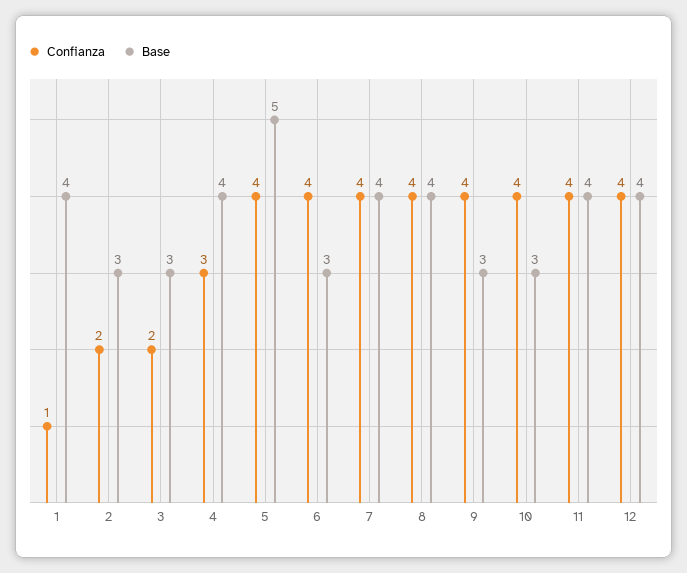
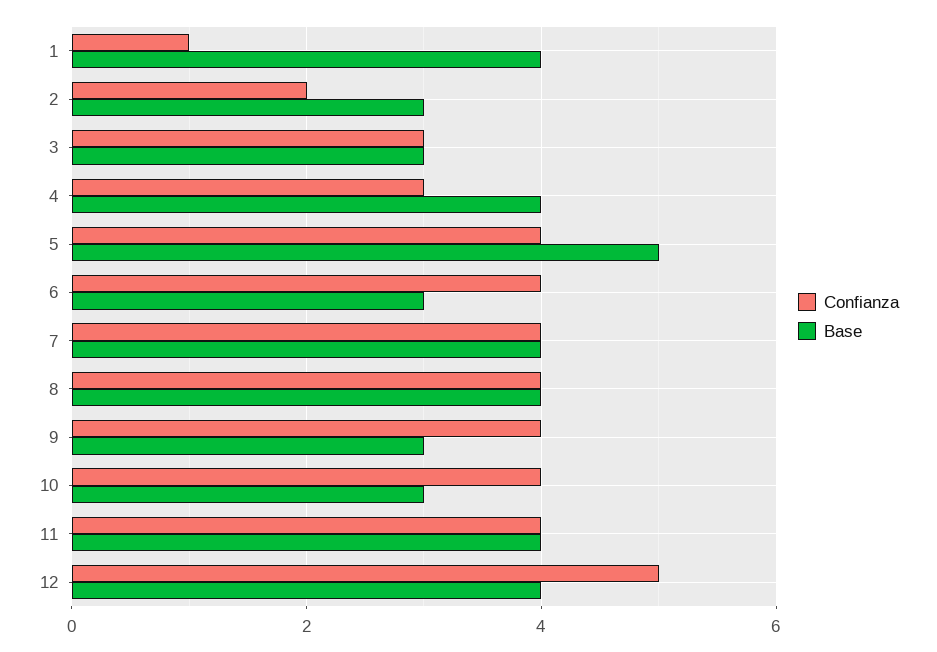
Confianza, 3: 2 -> 3
Confianza, 12: 4 -> 5

